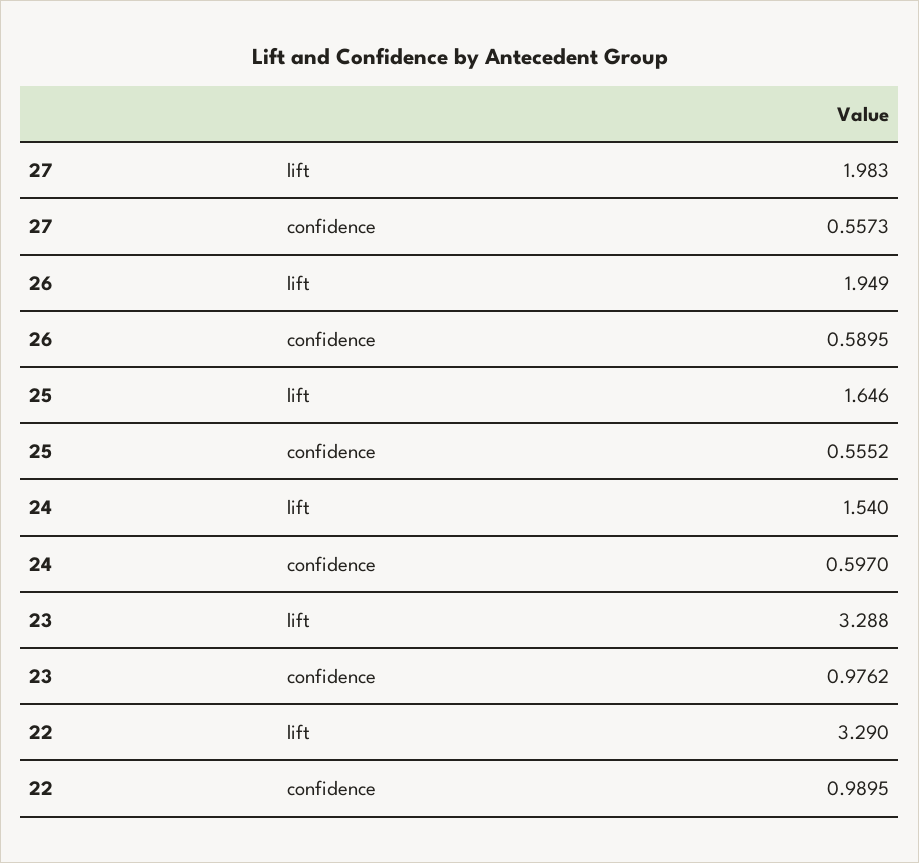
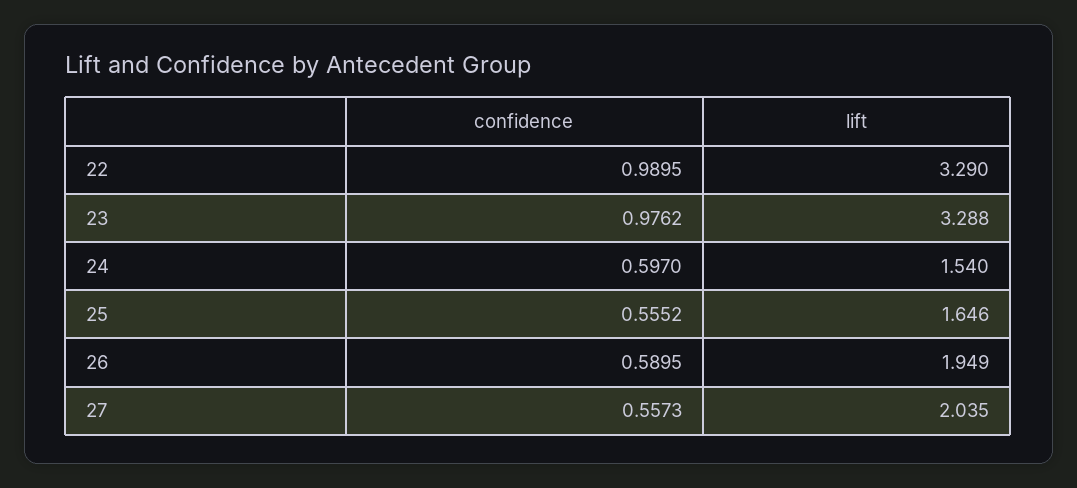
27, lift: 1.983 -> 2.035

